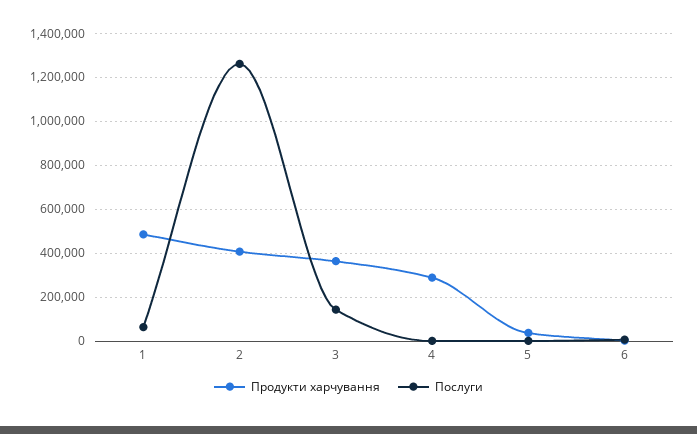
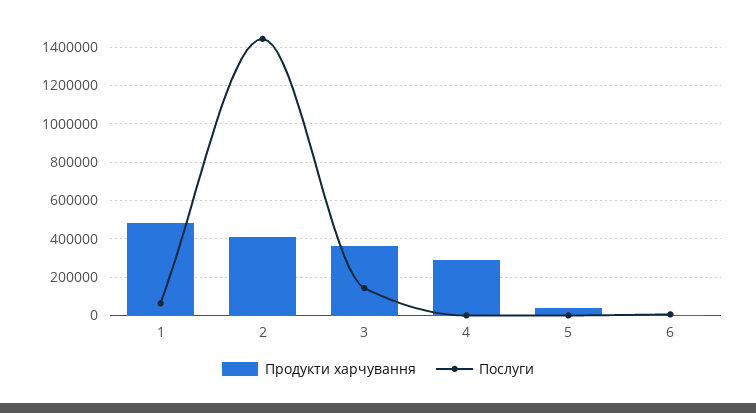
Послуги, 2: 1250000 -> 1450000

